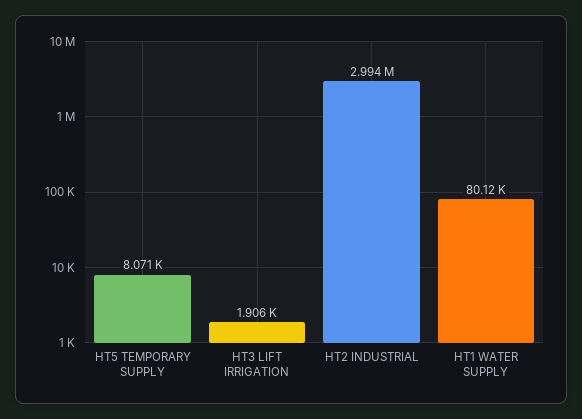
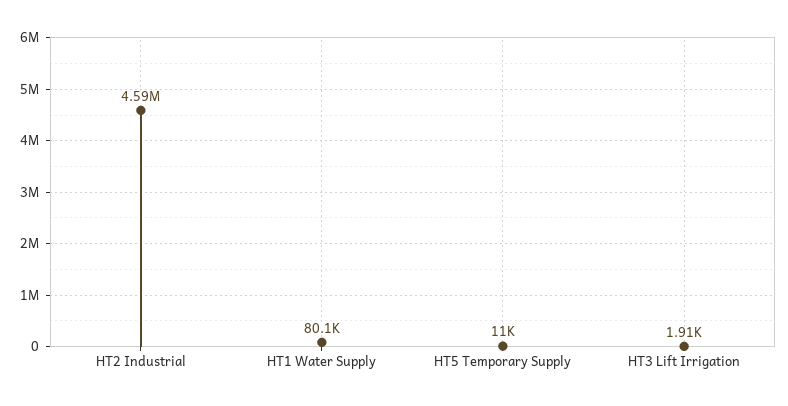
HT5 TEMPORARY SUPPLY: 8071 -> 11000
HT2 INDUSTRIAL: 2994000 -> 4590000

